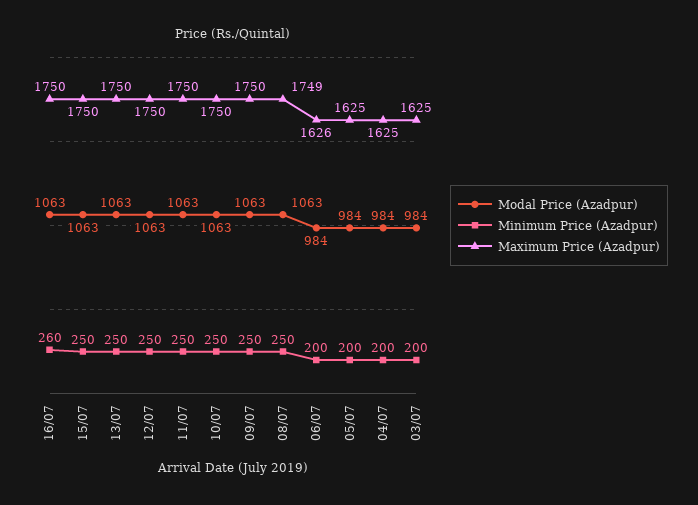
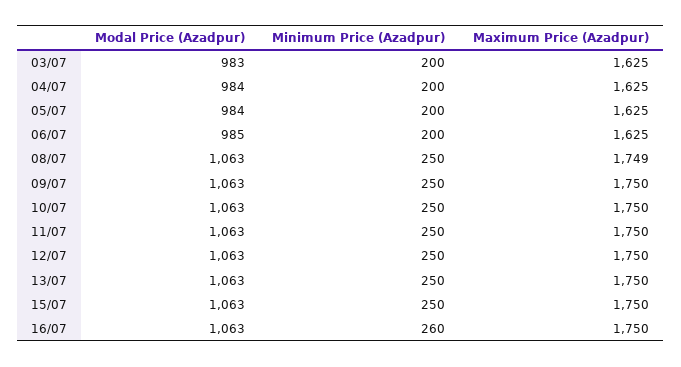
Modal Price (Azadpur), 06/07: 984 -> 985
Maximum Price (Azadpur), 06/07: 1626 -> 1625
Modal Price (Azadpur), 03/07: 984 -> 983

